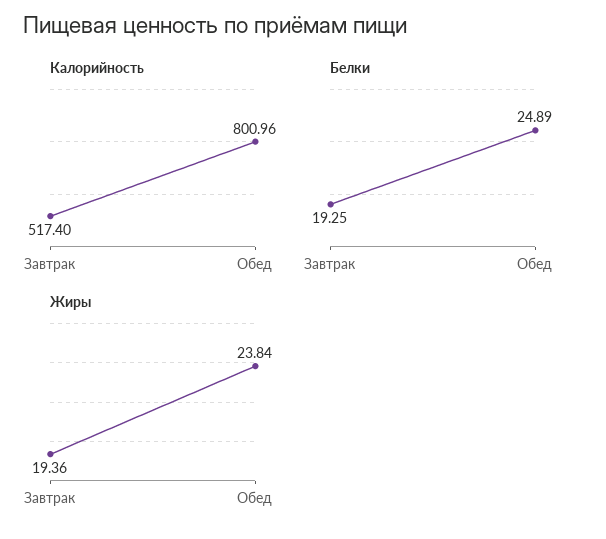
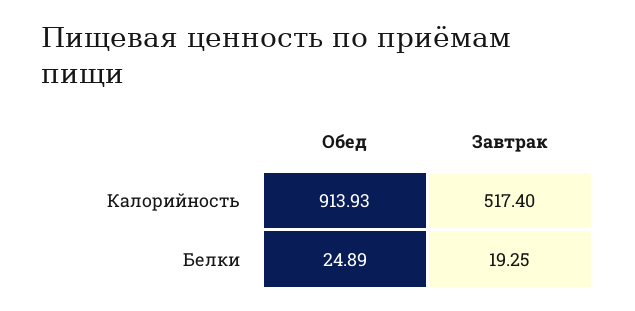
Калорийность, Обед: 800.96 -> 913.93
Жиры, Завтрак: 19.36 -> none
Жиры, Обед: 23.84 -> none

